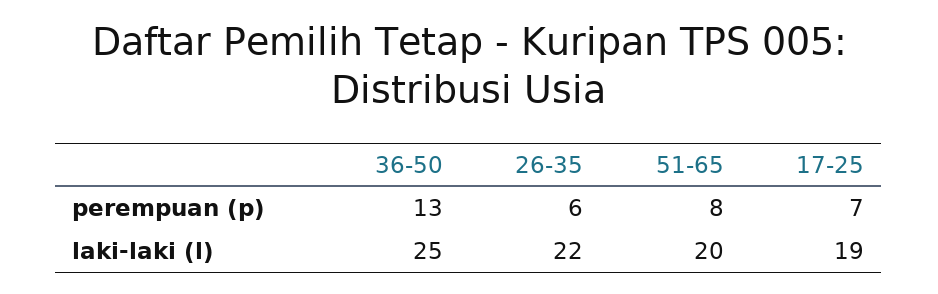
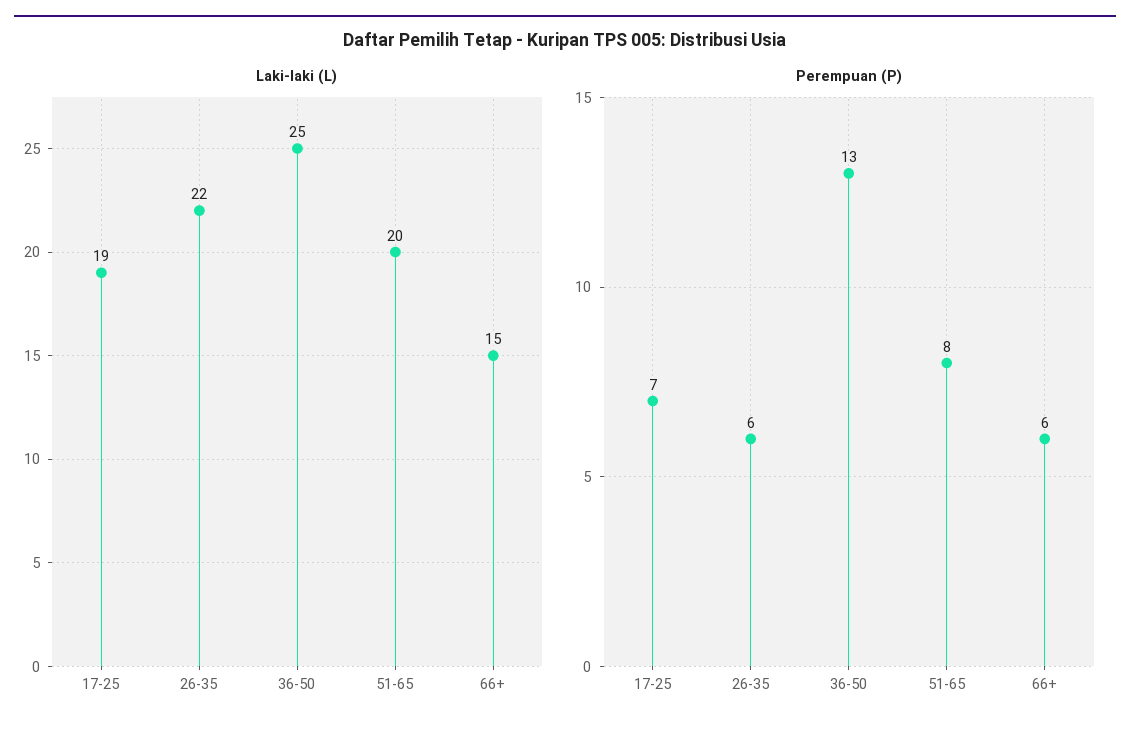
laki-laki (l), 66+: none -> 15
perempuan (p), 66+: none -> 6

